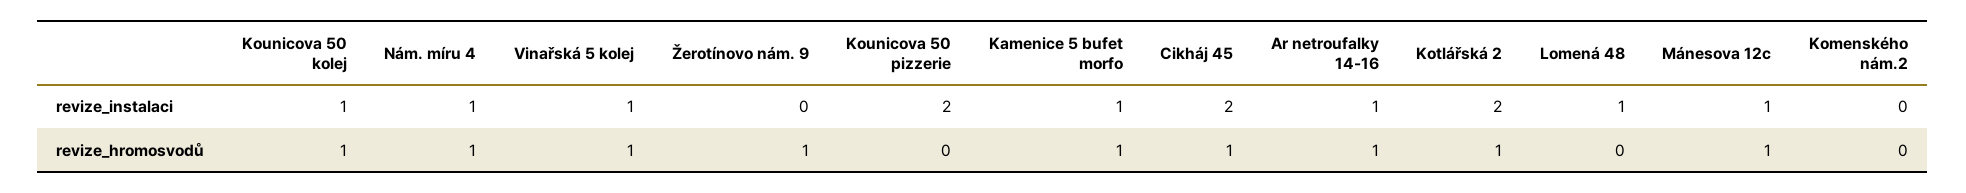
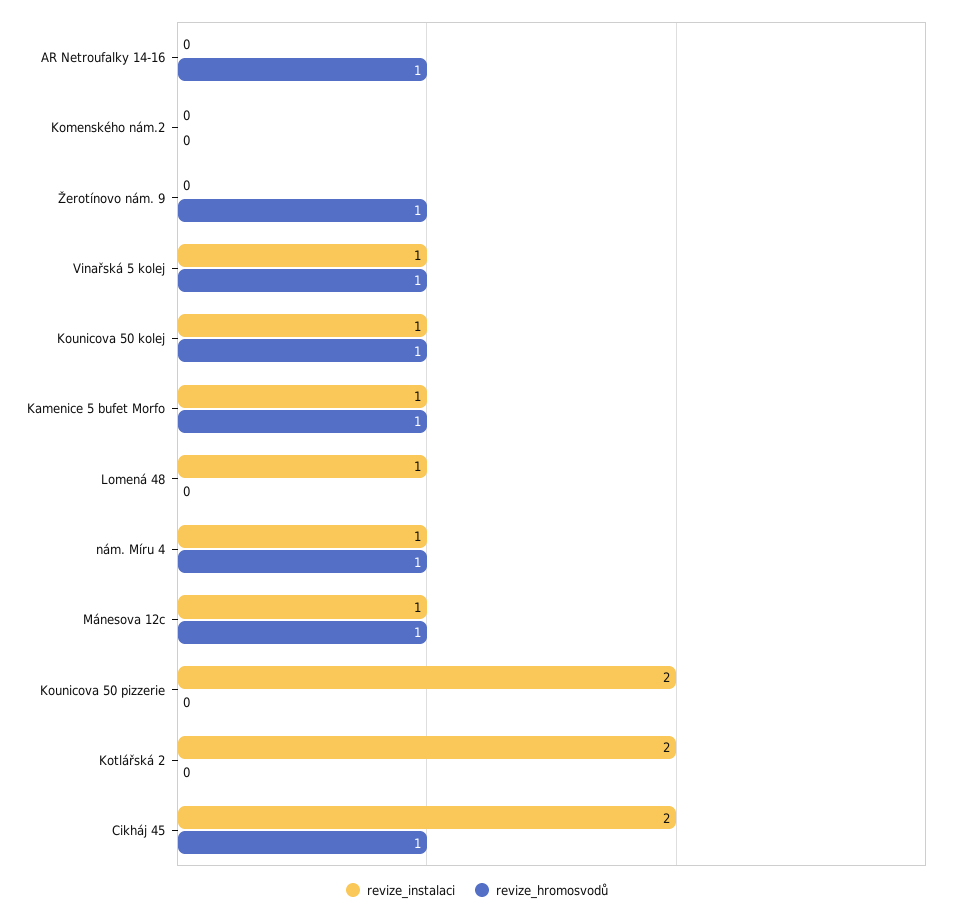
revize_instalaci, Ar netroufalky 14-16: 1 -> 0
revize_hromosvodů, Kotlářská 2: 1 -> 0

